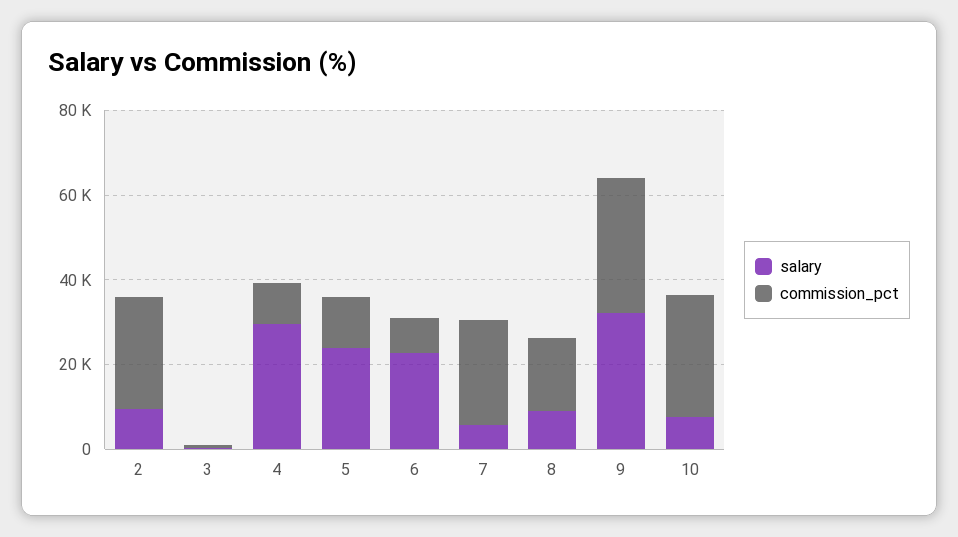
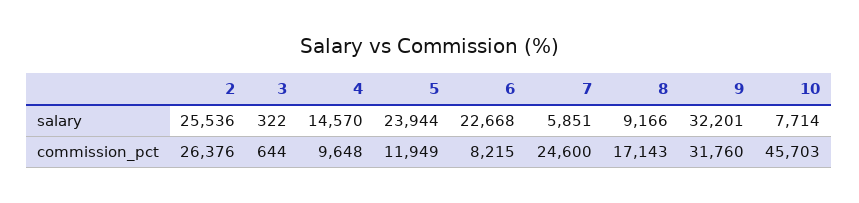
salary, 2: 10000 -> 25536
salary, 4: 30000 -> 14570
commission_pct, 10: 30000 -> 45703

